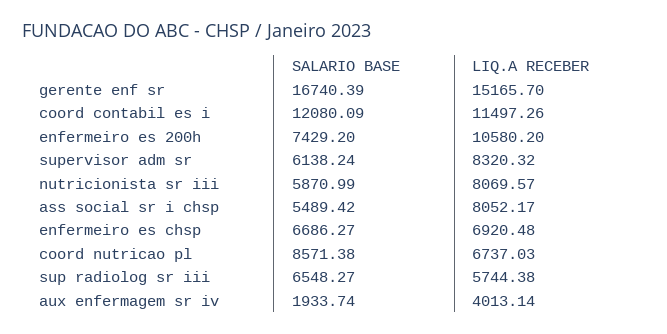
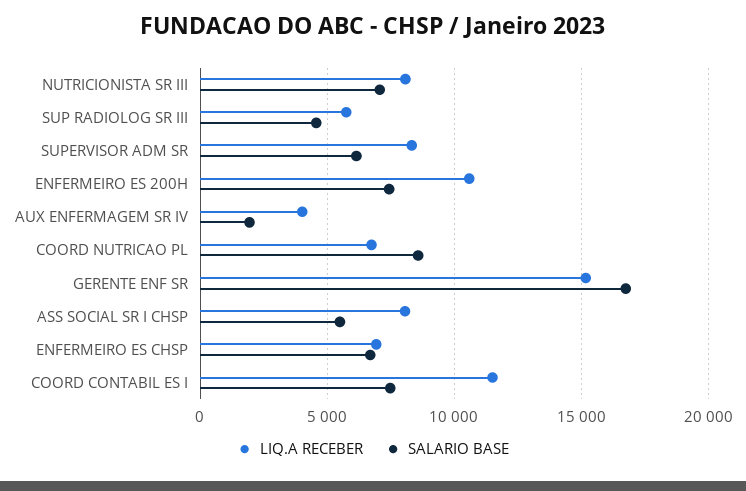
SALARIO BASE, coord contabil es i: 12080.09 -> 7500
SALARIO BASE, nutricionista sr iii: 5870.99 -> 7000
SALARIO BASE, sup radiolog sr iii: 6548.27 -> 4500

